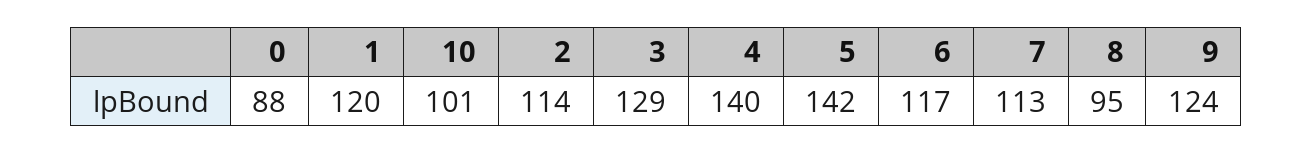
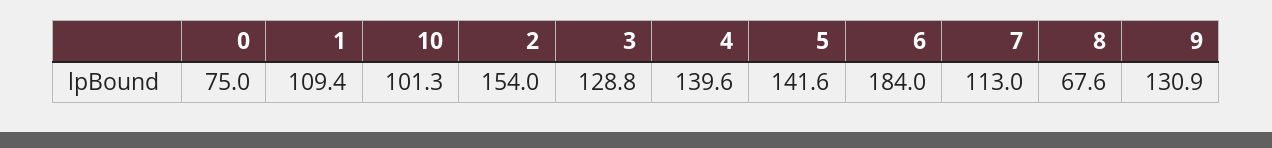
0: 88 -> 75
1: 120 -> 109.4
2: 114 -> 154
6: 117 -> 184
8: 95 -> 67.6
9: 124 -> 130.9

